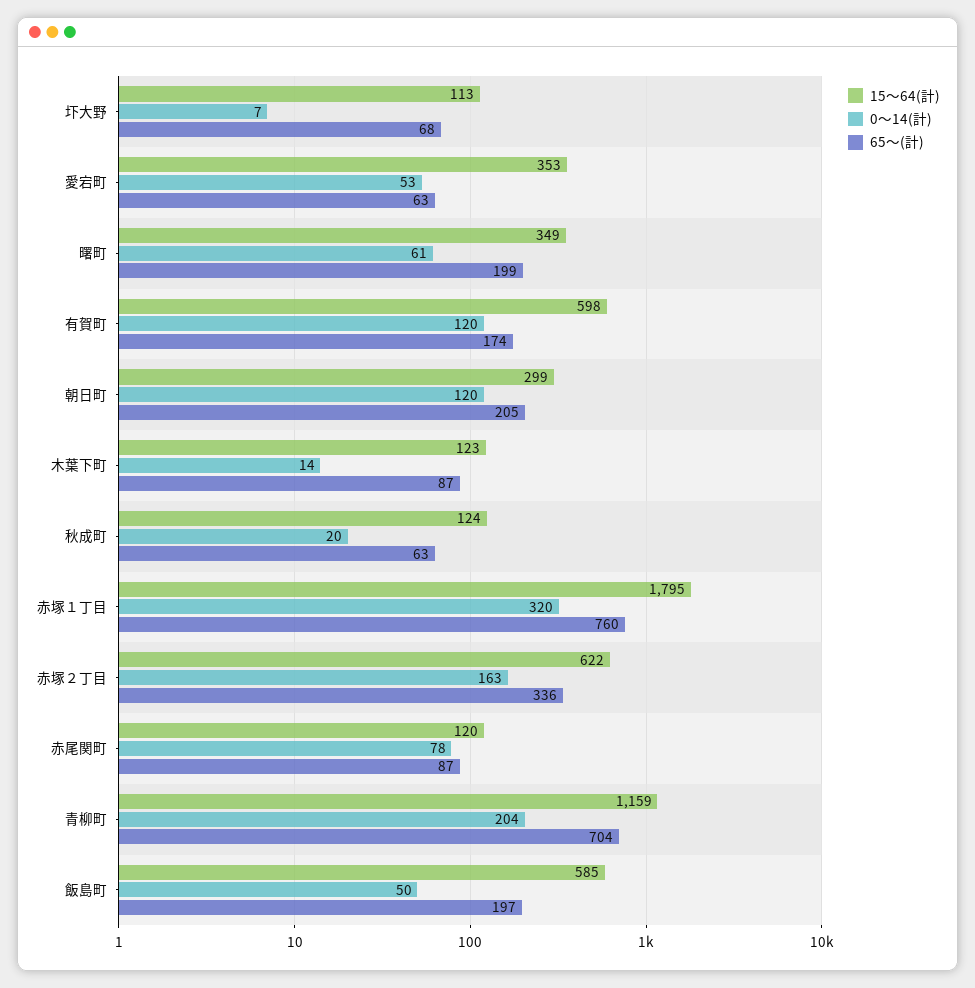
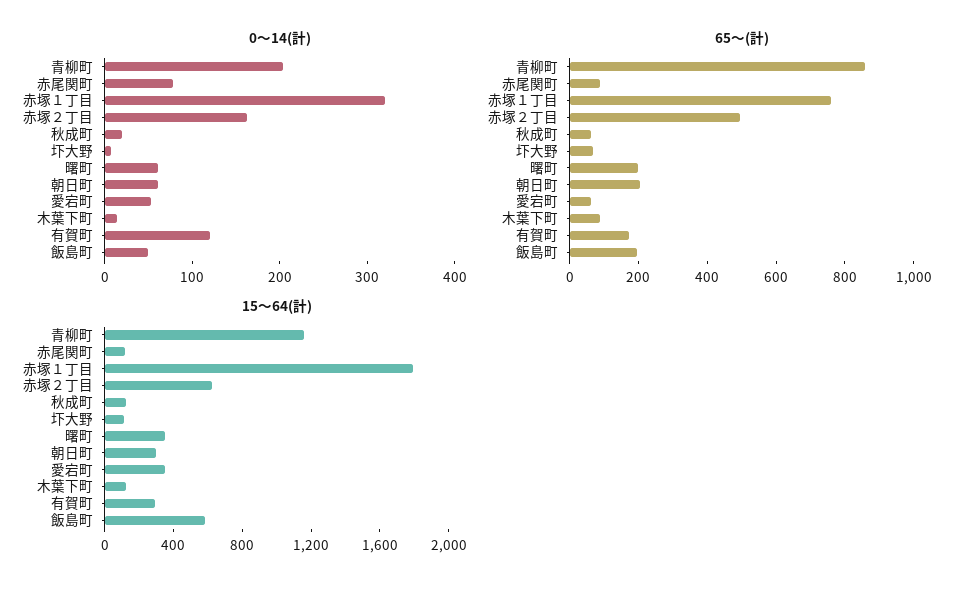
15～64(計), 有賀町: 598 -> 300
0～14(計), 朝日町: 120 -> 60
65～(計), 赤塚２丁目: 336 -> 500
65～(計), 青柳町: 704 -> 850

